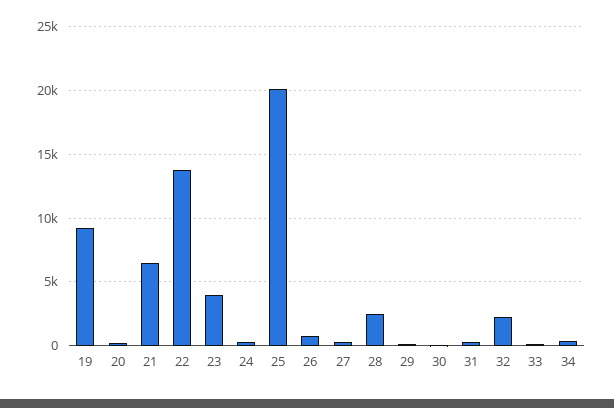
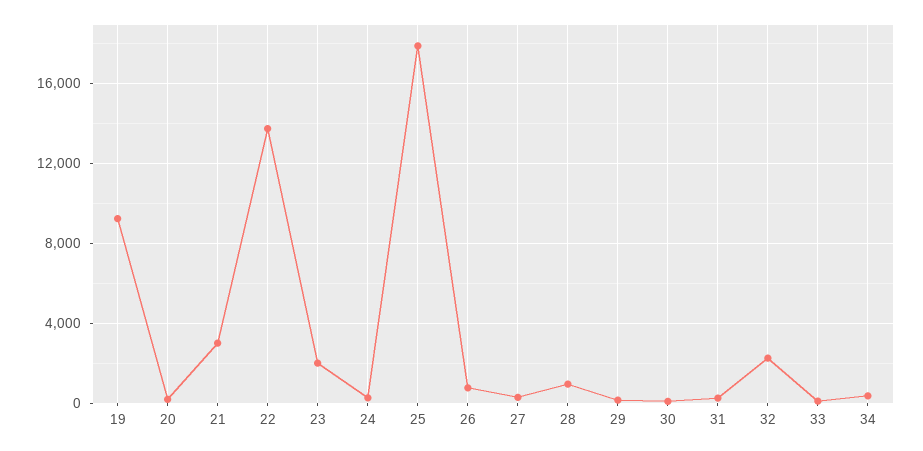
21: 6500 -> 3000
23: 4000 -> 2000
25: 20000 -> 18000
28: 2500 -> 1000

